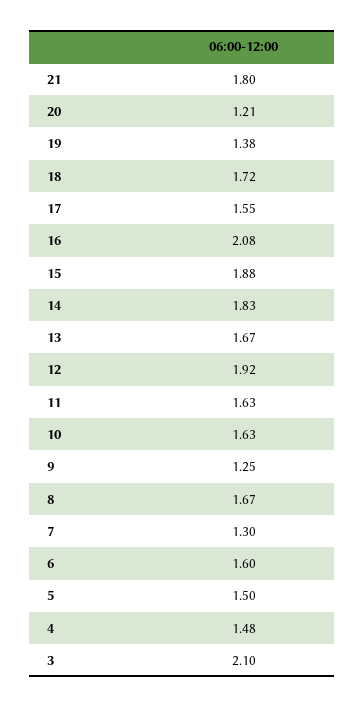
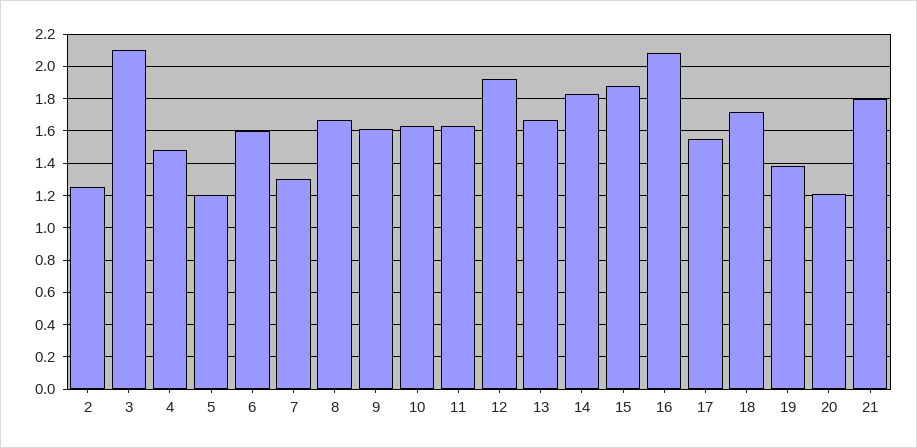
9: 1.25 -> 1.6
5: 1.5 -> 1.2
2: none -> 1.25

